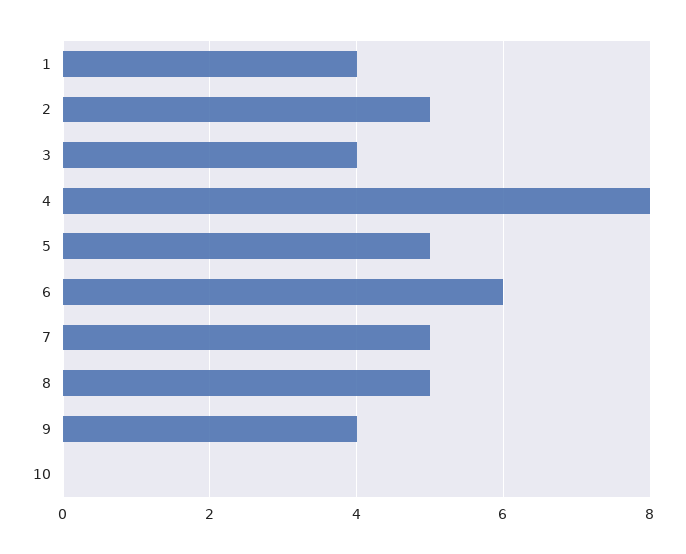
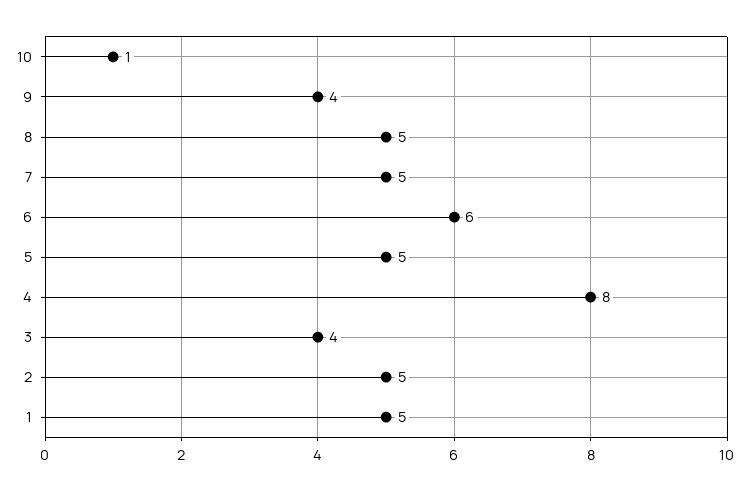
1: 4 -> 5
10: 0 -> 1

